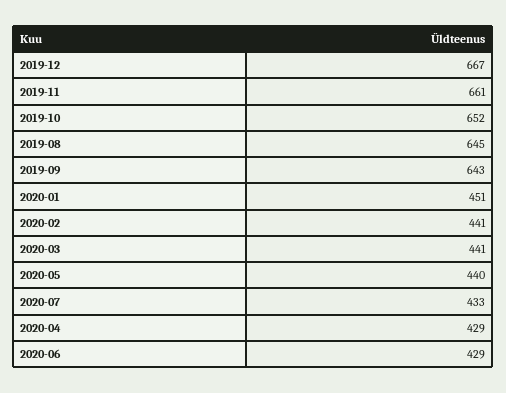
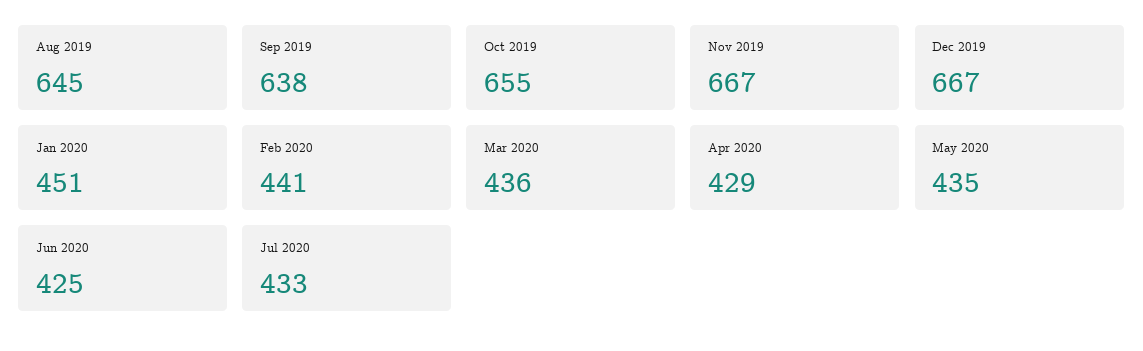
2019-11: 661 -> 667
2019-10: 652 -> 655
2019-09: 643 -> 638
2020-03: 441 -> 436
2020-05: 440 -> 435
2020-06: 429 -> 425

